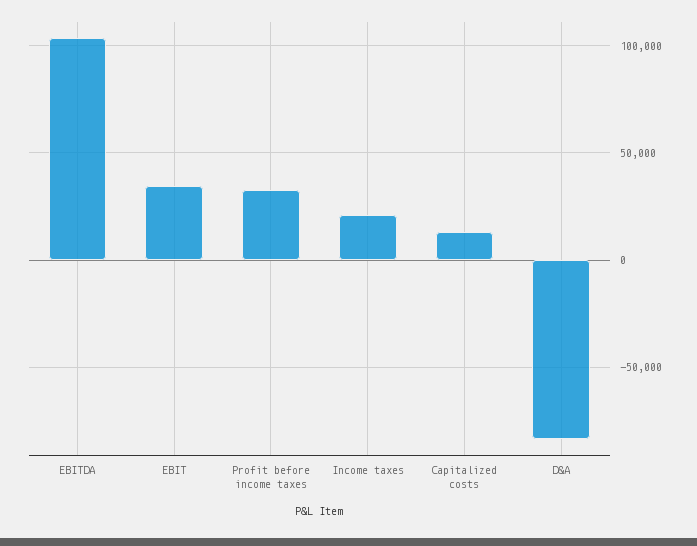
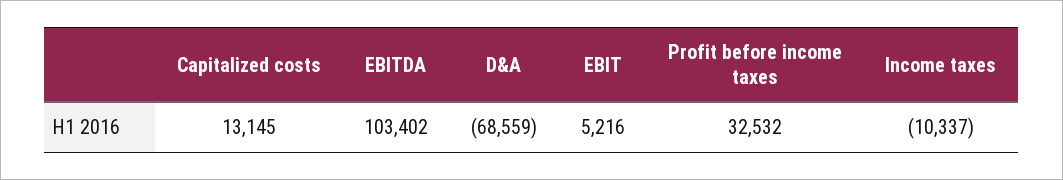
EBIT: 35000 -> 5216
Income taxes: 20000 -> -10337
D&A: -85000 -> -68559

